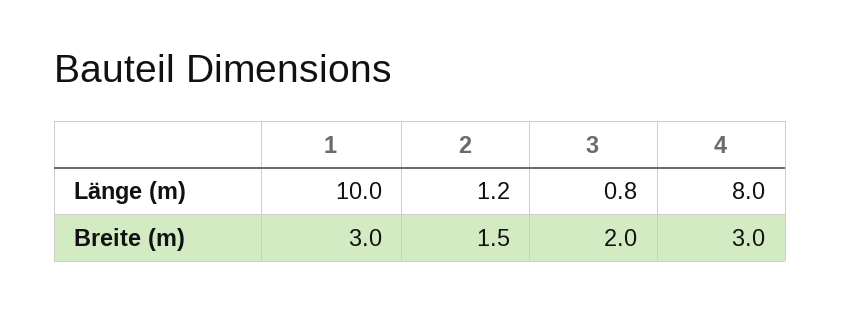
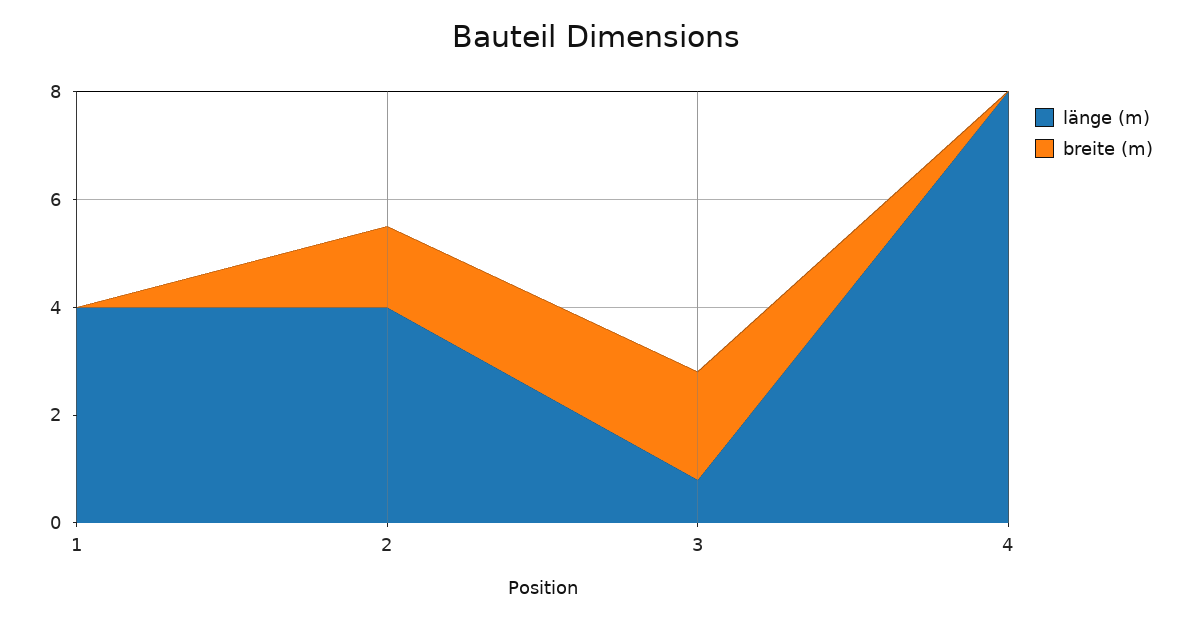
Länge (m), 1: 10 -> 4
Länge (m), 2: 1.2 -> 4
Breite (m), 1: 3 -> 0
Breite (m), 4: 3 -> 0

